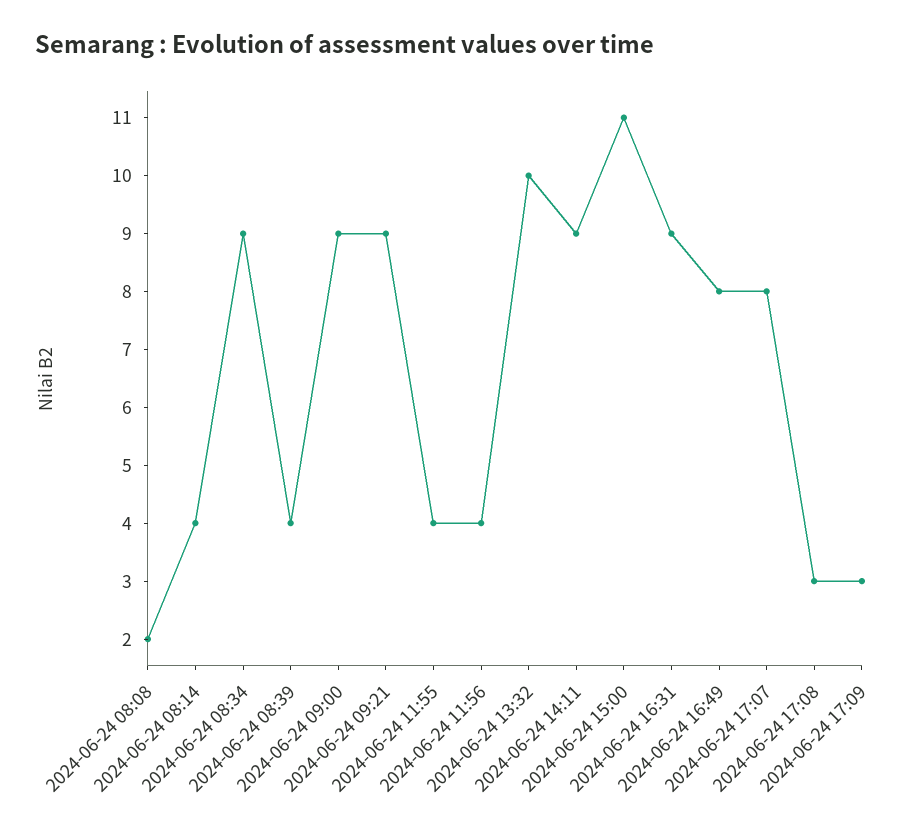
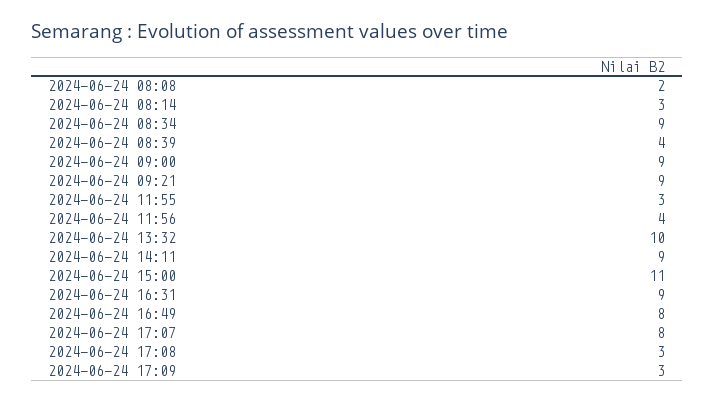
2024-06-24 08:14: 4 -> 3
2024-06-24 11:55: 4 -> 3

